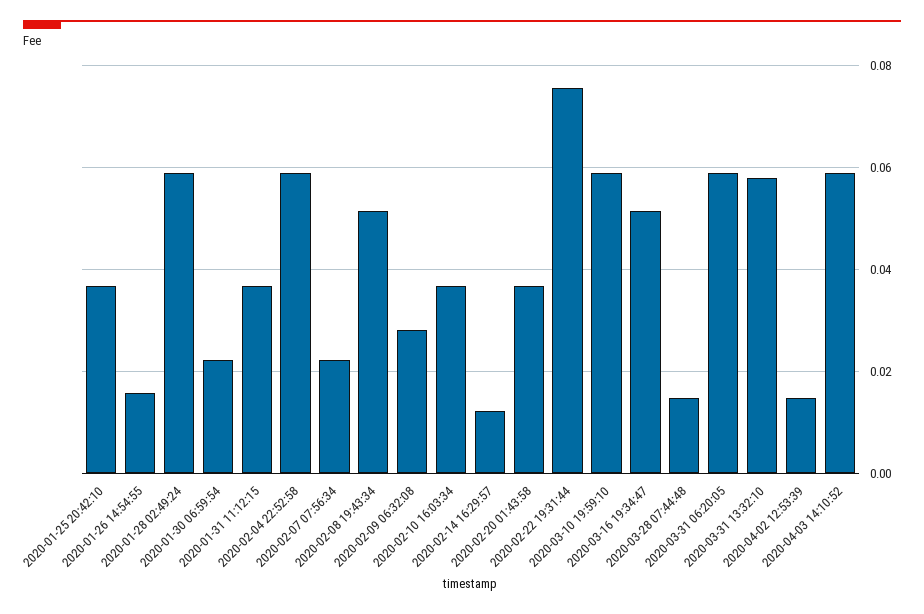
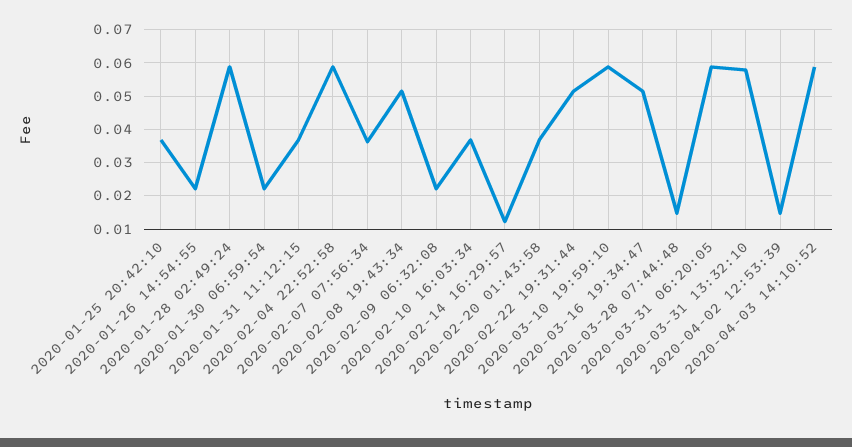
2020-01-26 14:54:55: 0.016 -> 0.022
2020-02-07 07:56:34: 0.022 -> 0.036
2020-02-09 06:32:08: 0.028 -> 0.022
2020-02-22 19:31:44: 0.076 -> 0.052

